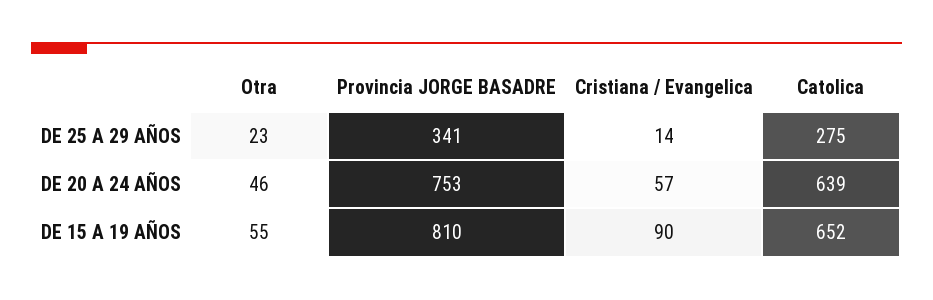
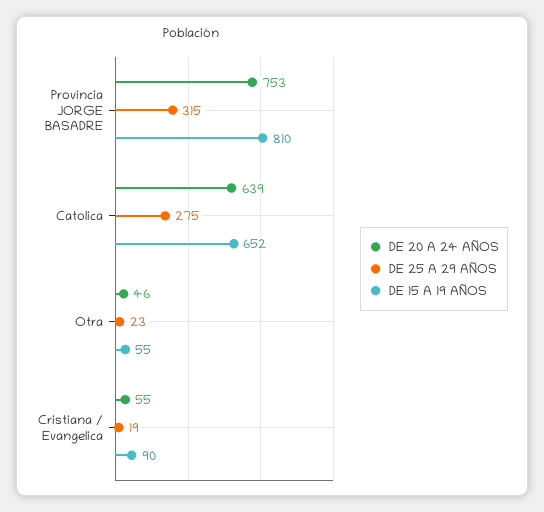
DE 25 A 29 AÑOS, Provincia JORGE BASADRE: 341 -> 315
DE 25 A 29 AÑOS, Cristiana / Evangelica: 14 -> 19
DE 20 A 24 AÑOS, Cristiana / Evangelica: 57 -> 55

